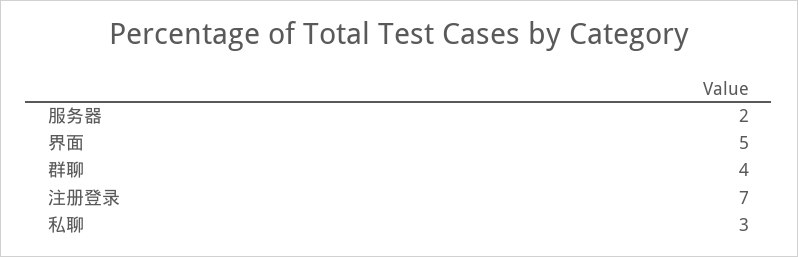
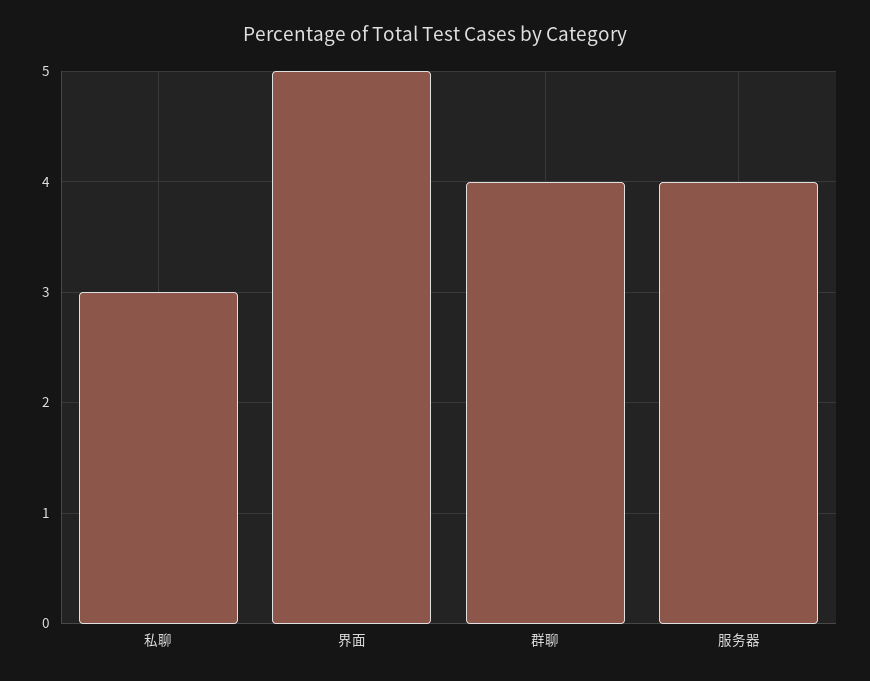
服务器: 2 -> 4
注册登录: 7 -> none

